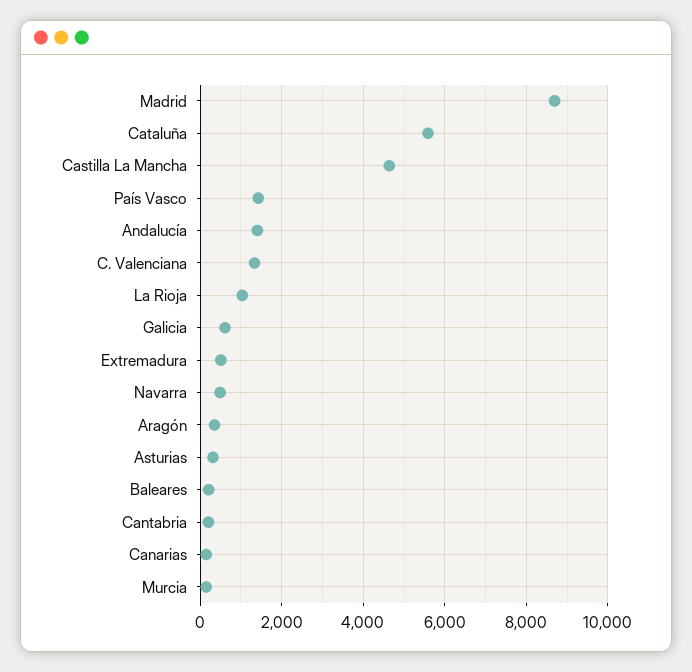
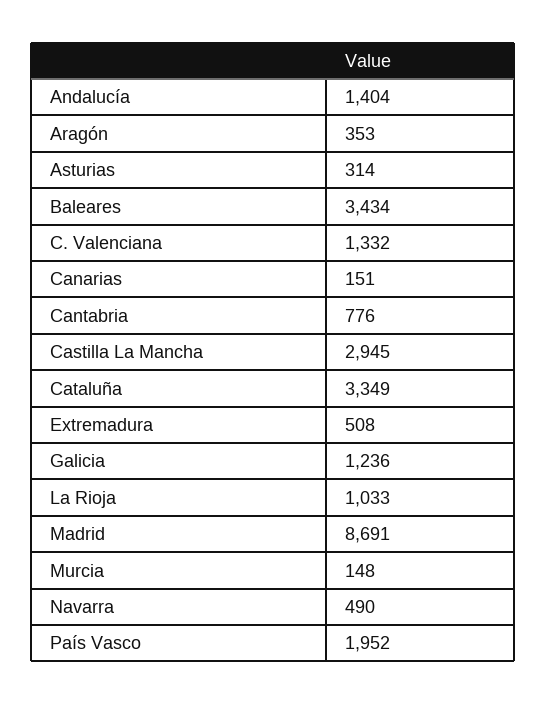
Cataluña: 5600 -> 3349
Castilla La Mancha: 4600 -> 2945
País Vasco: 1400 -> 1952
Galicia: 600 -> 1236
Baleares: 200 -> 3434
Cantabria: 200 -> 776

